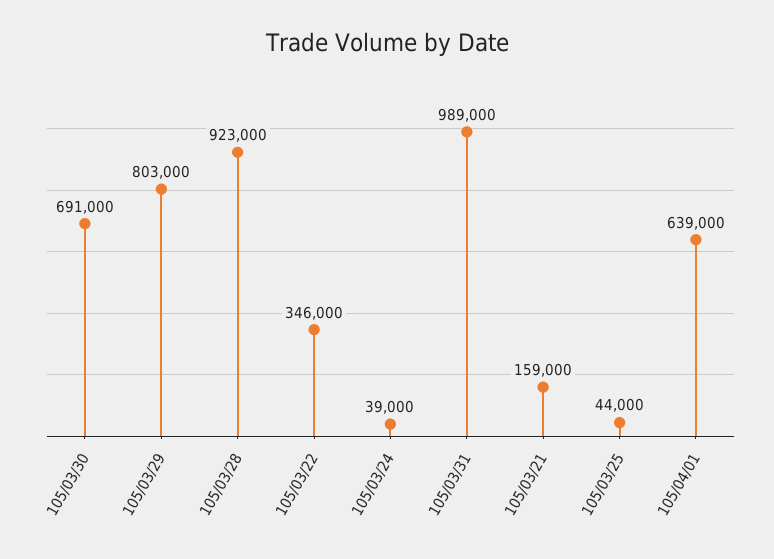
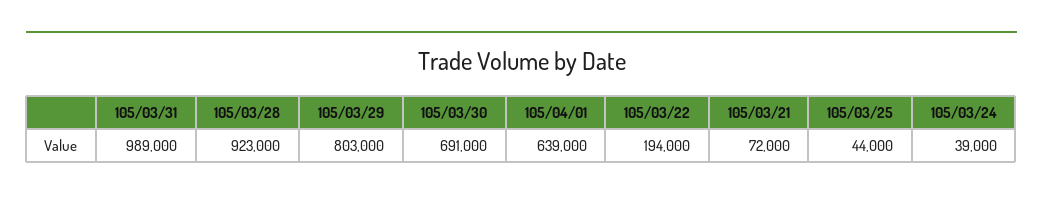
105/03/22: 346000 -> 194000
105/03/21: 159000 -> 72000

